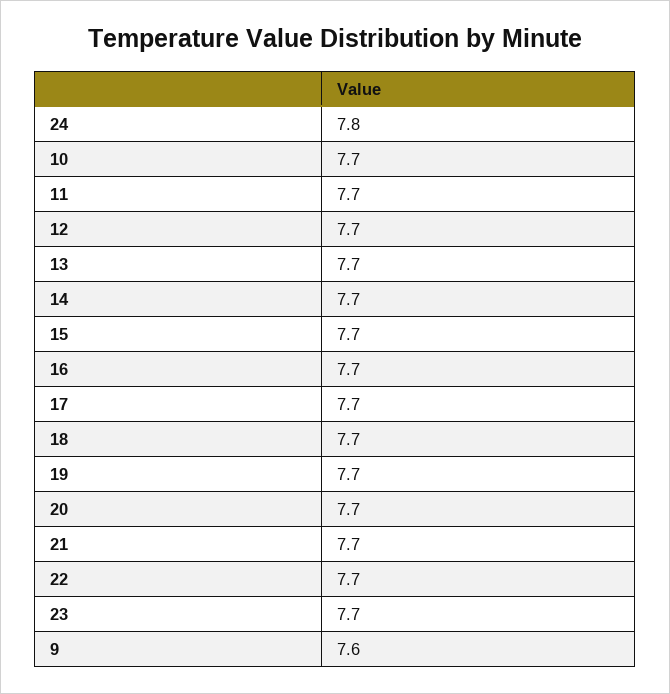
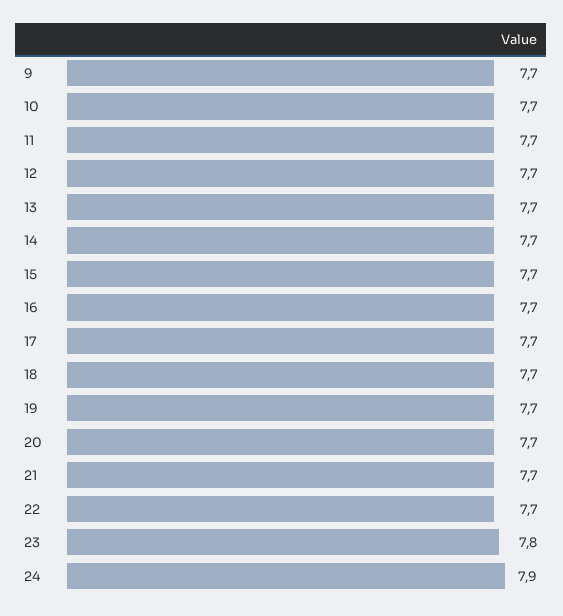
24: 7.8 -> 7.9
23: 7.7 -> 7.8
9: 7.6 -> 7.7

